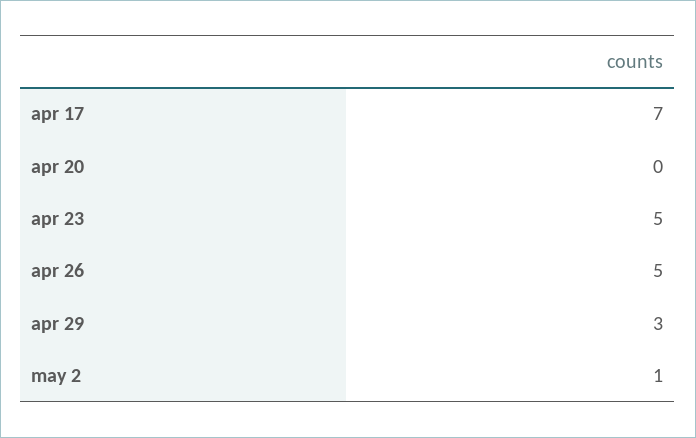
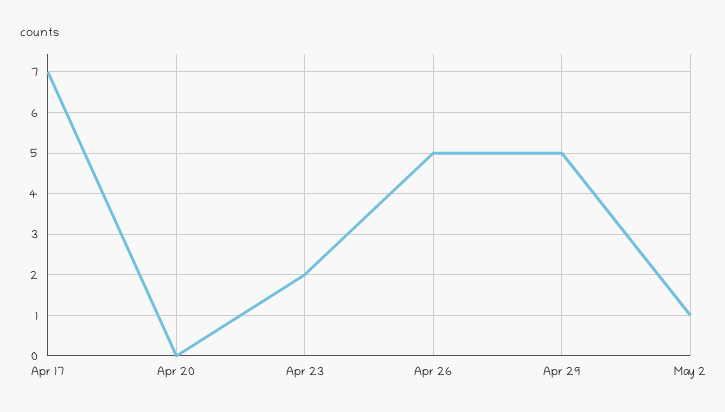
apr 23: 5 -> 2
apr 29: 3 -> 5

